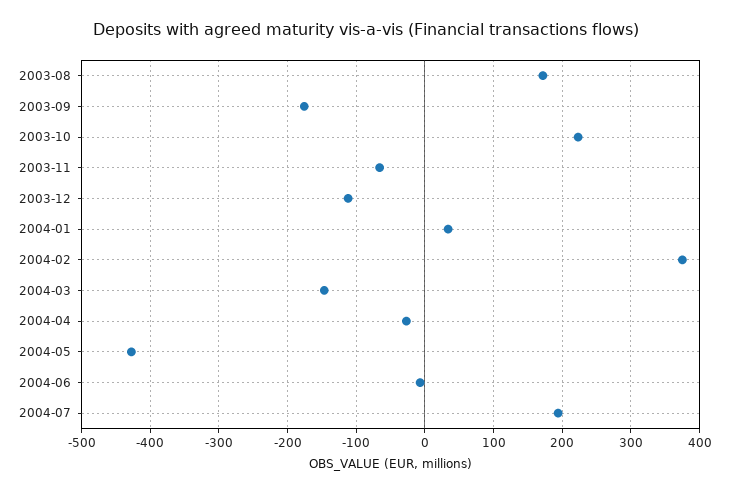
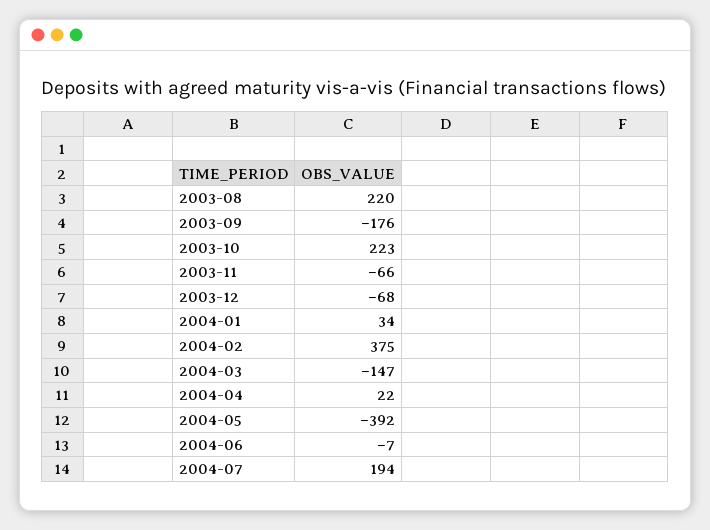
2003-08: 170 -> 220
2003-12: -110 -> -68
2004-04: -30 -> 22
2004-05: -430 -> -392

